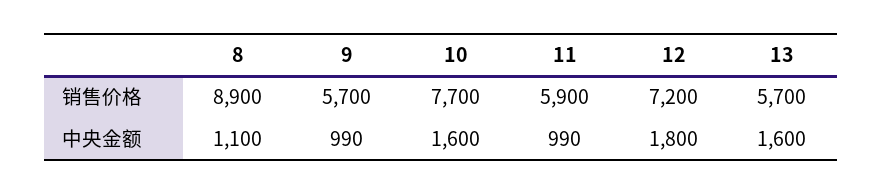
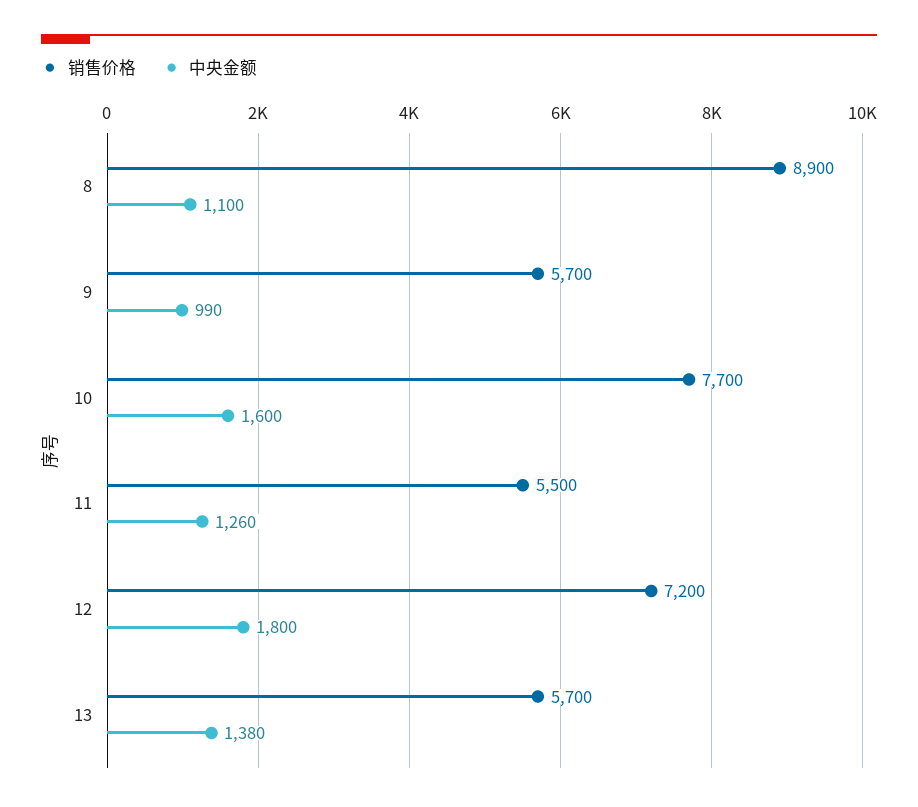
销售价格, 11: 5900 -> 5500
中央金额, 11: 990 -> 1260
中央金额, 13: 1600 -> 1380

